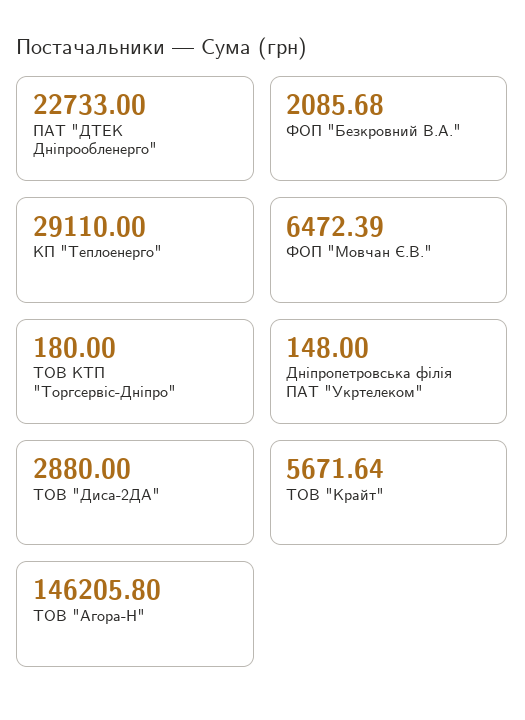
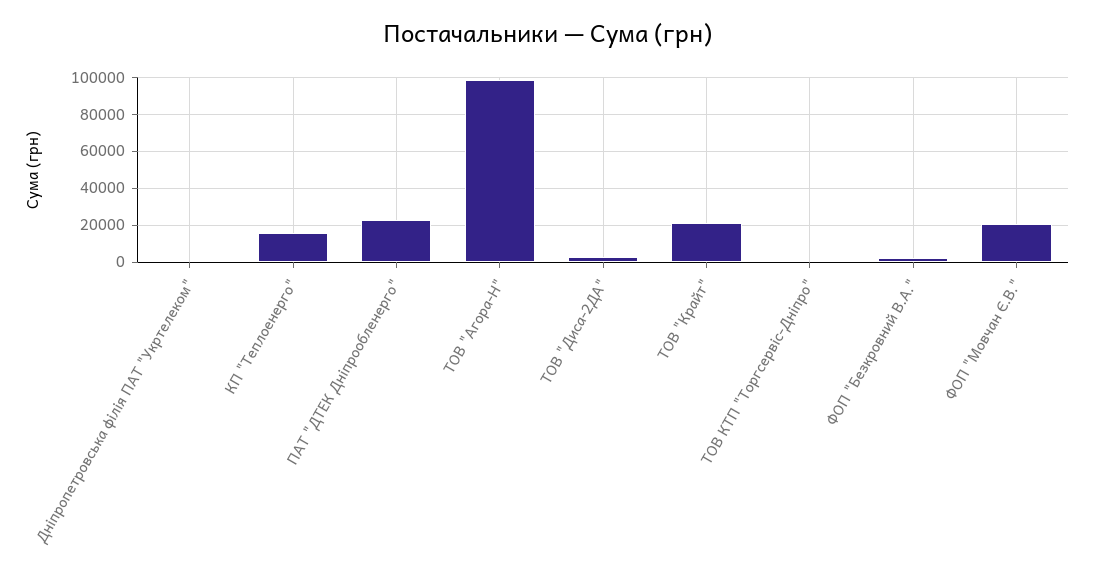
КП "Теплоенерго": 29110 -> 15000
ФОП "Мовчан Є.В.": 6472.39 -> 20000
ТОВ "Крайт": 5671.64 -> 20000
ТОВ "Агора-Н": 146205.8 -> 100000

